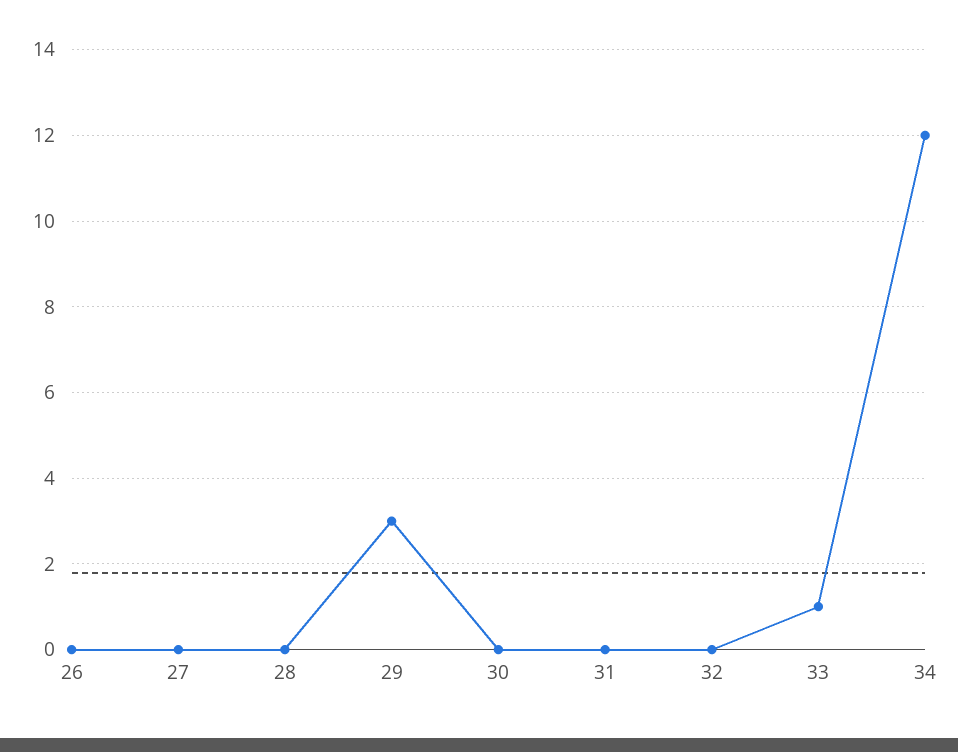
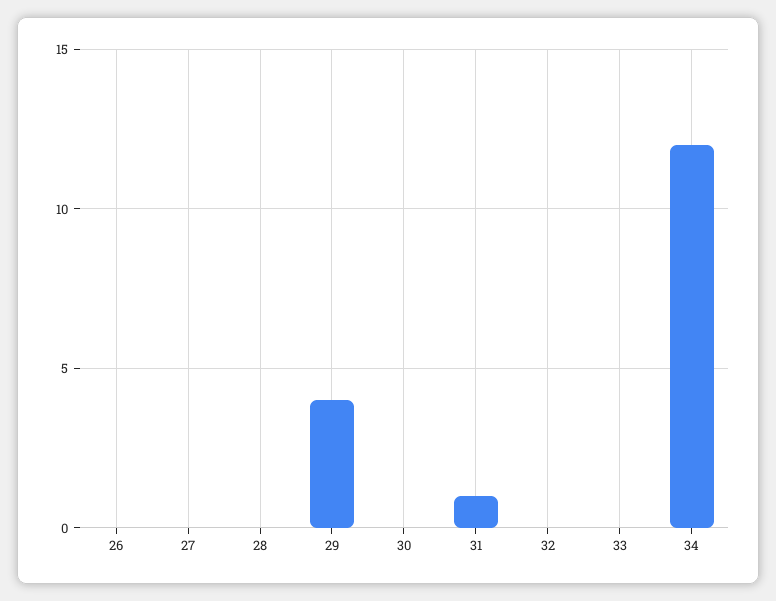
29: 3 -> 4
31: 0 -> 1
33: 1 -> 0

